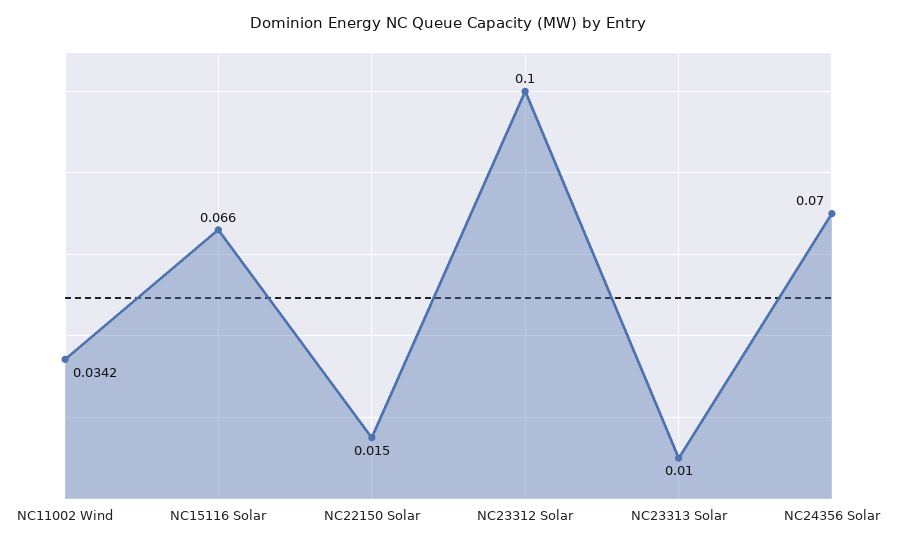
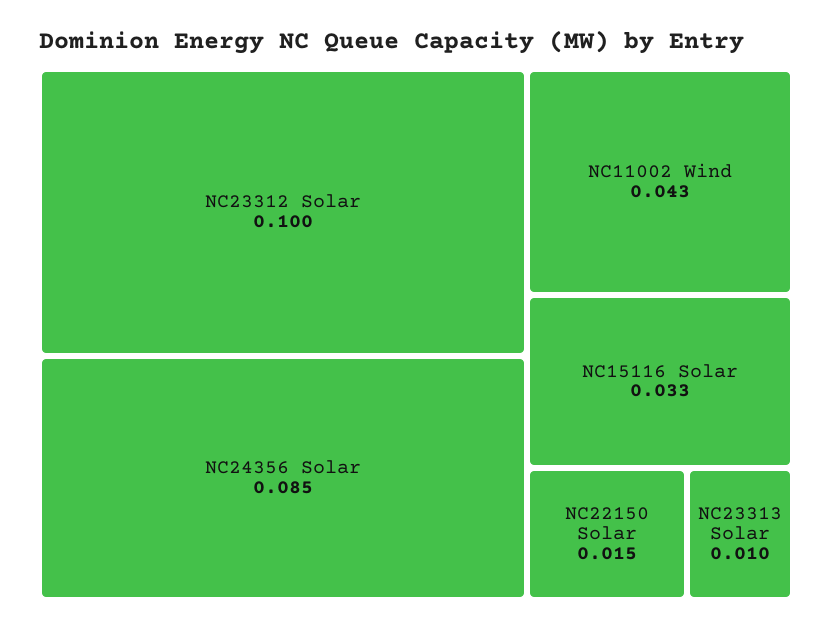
NC11002 Wind: 0.0342 -> 0.043
NC15116 Solar: 0.066 -> 0.033
NC24356 Solar: 0.07 -> 0.085

